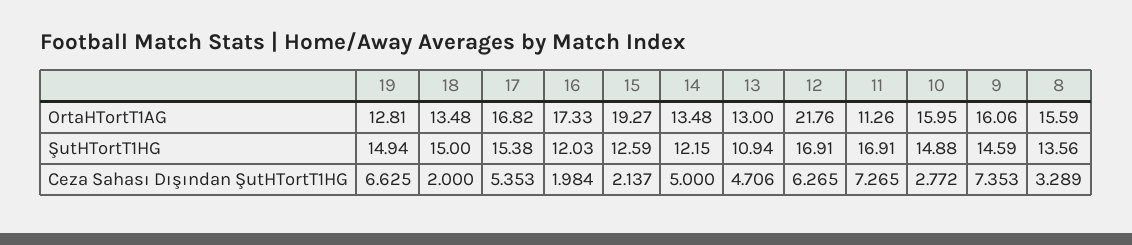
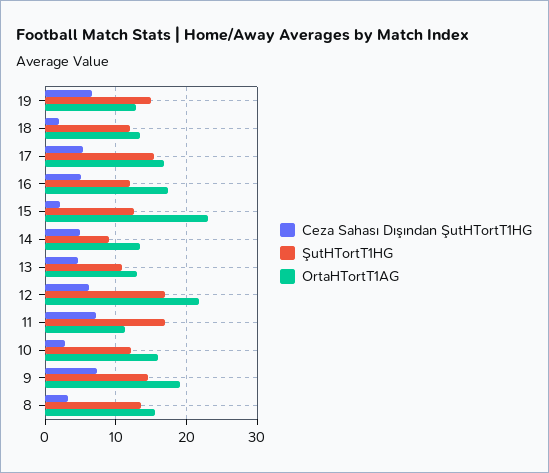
OrtaHTortT1AG, 15: 19.27 -> 23
OrtaHTortT1AG, 9: 16.06 -> 19
ŞutHTortT1HG, 18: 15 -> 12
ŞutHTortT1HG, 14: 12.15 -> 9
ŞutHTortT1HG, 10: 14.88 -> 12
Ceza Sahası Dışından ŞutHTortT1HG, 16: 1.984 -> 5

